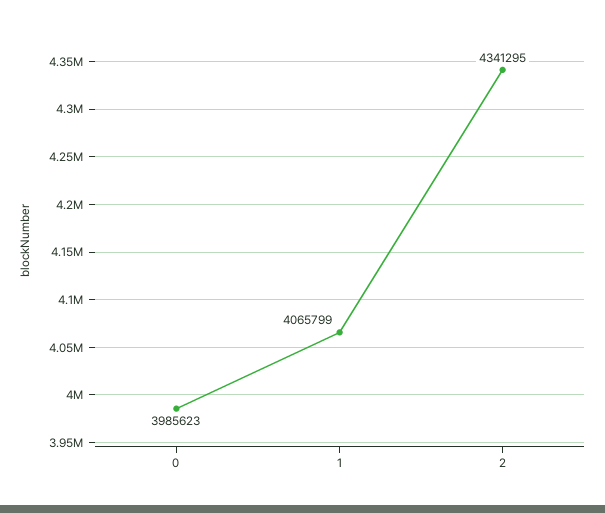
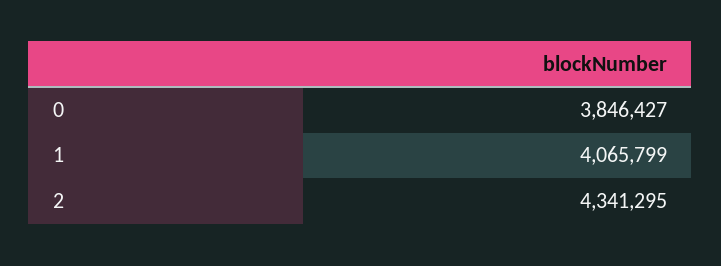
0: 3985623 -> 3846427

